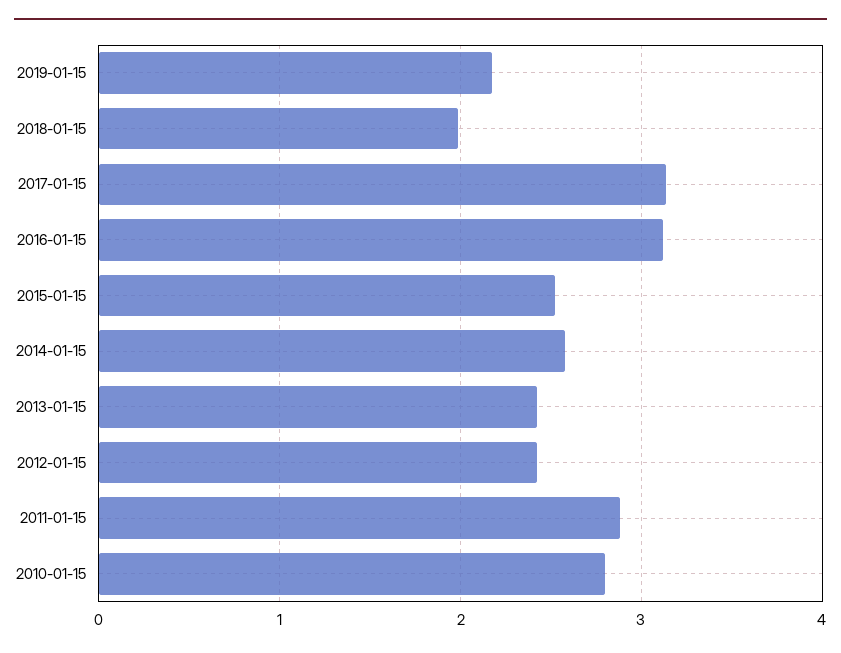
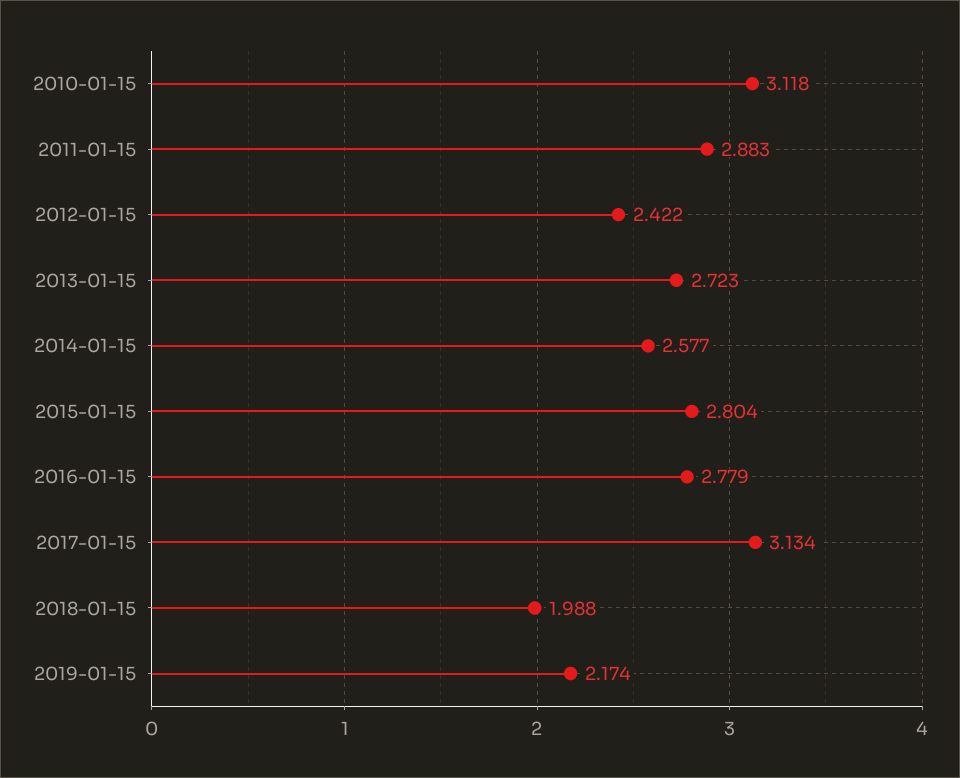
2016-01-15: 3.1 -> 2.779
2015-01-15: 2.5 -> 2.804
2013-01-15: 2.4 -> 2.723
2010-01-15: 2.8 -> 3.118

